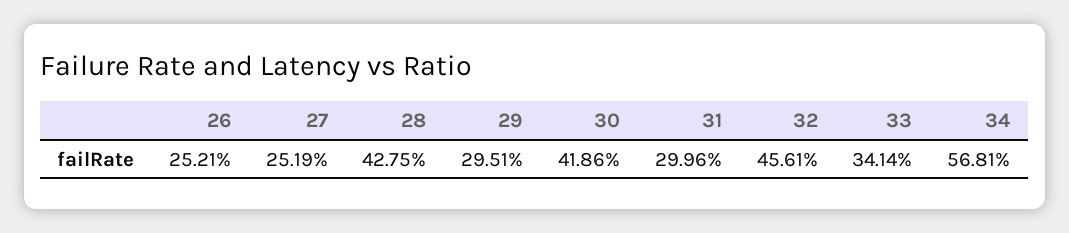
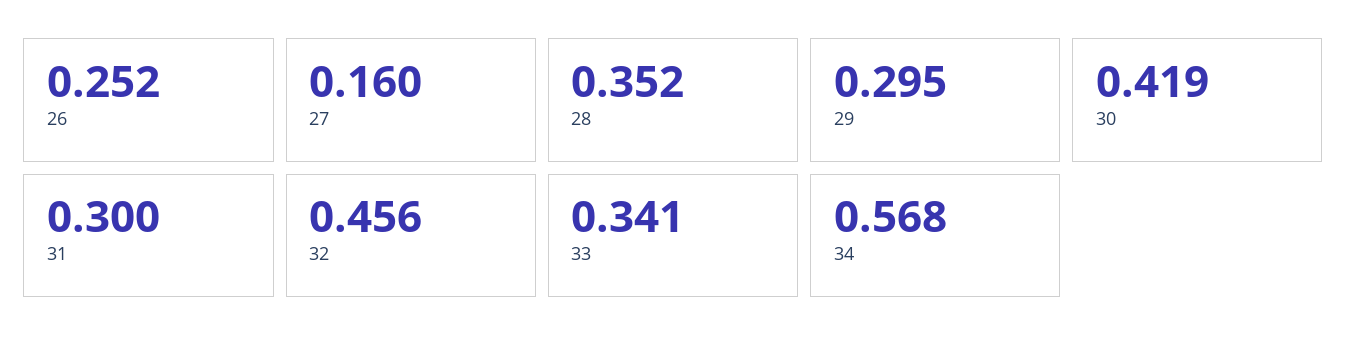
27: 0.2519 -> 0.16
28: 0.4275 -> 0.352

